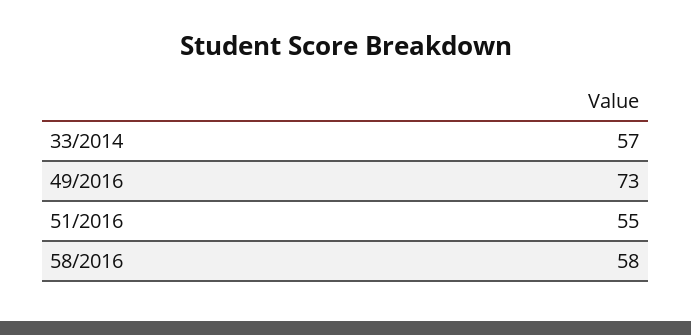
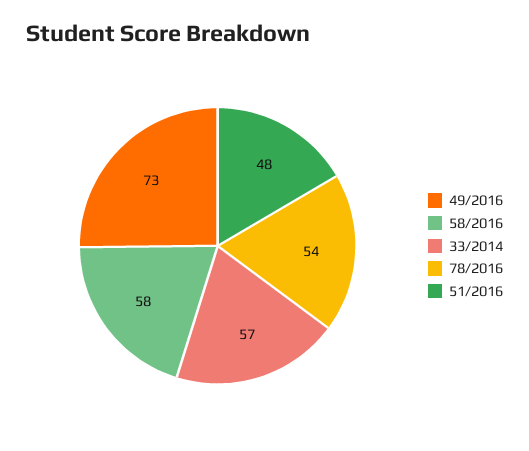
51/2016: 55 -> 48
78/2016: none -> 54

